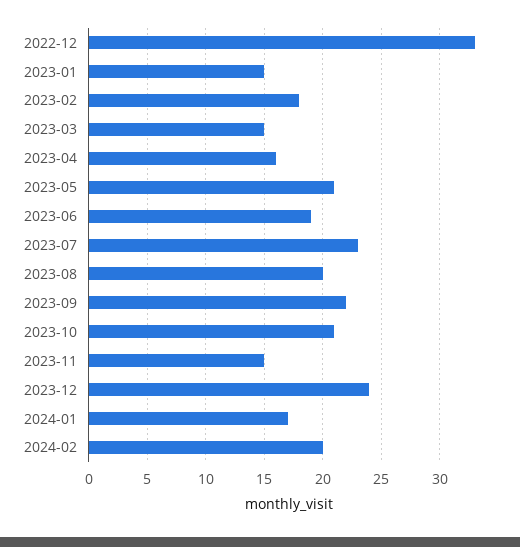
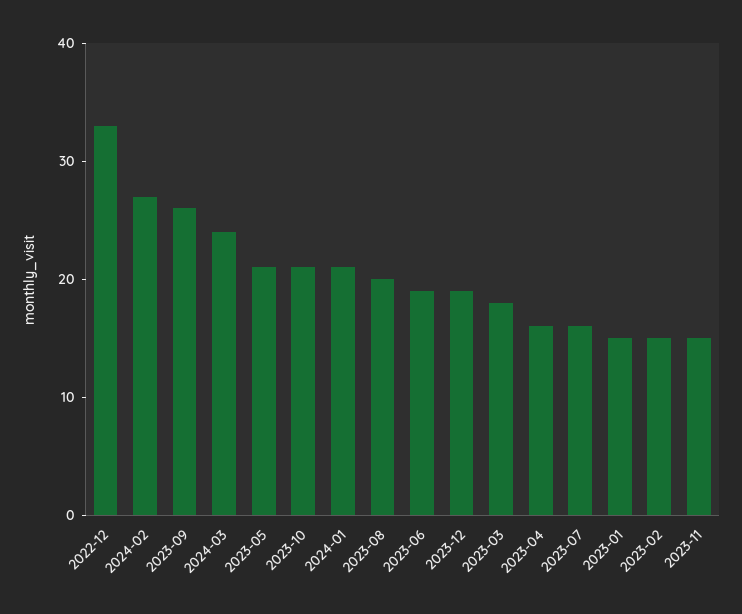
2023-02: 18 -> 15
2023-03: 15 -> 18
2023-07: 23 -> 16
2023-09: 22 -> 26
2023-12: 24 -> 19
2024-01: 17 -> 21
2024-02: 20 -> 27
2024-03: none -> 24

